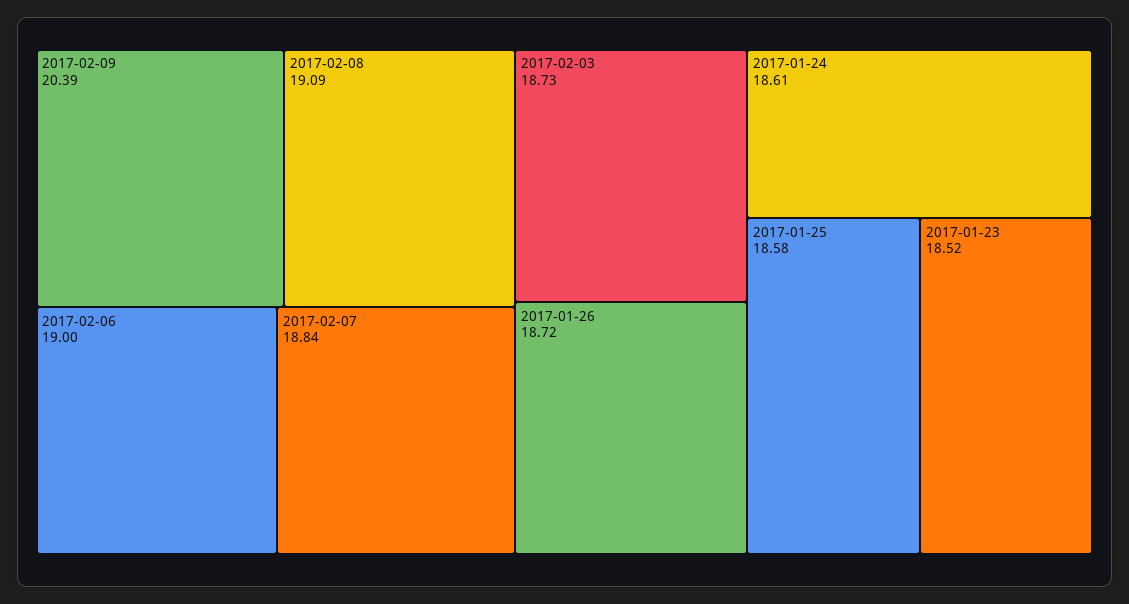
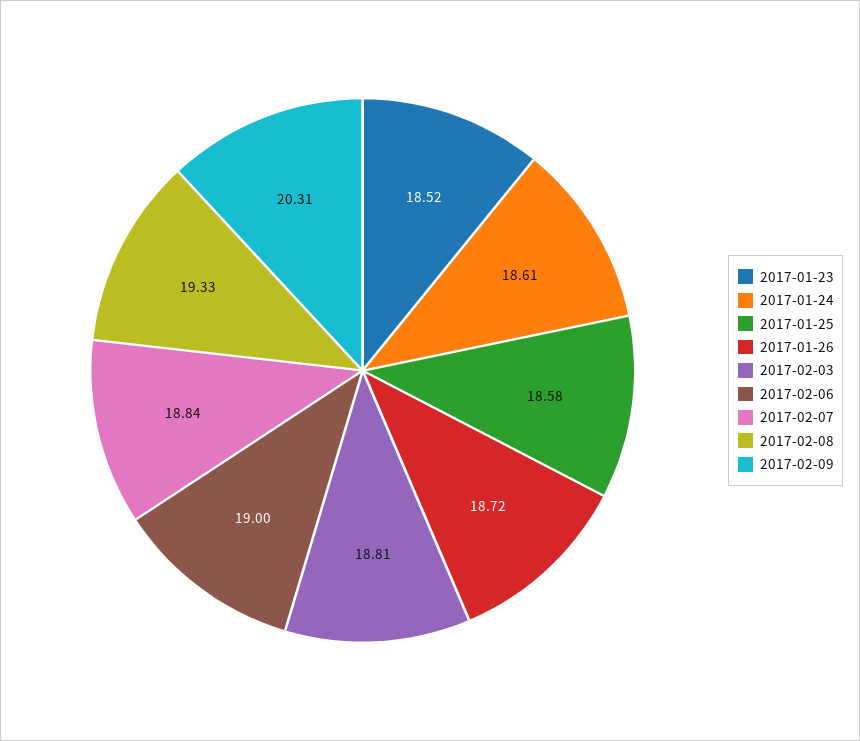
2017-02-09: 20.39 -> 20.31
2017-02-08: 19.09 -> 19.33
2017-02-03: 18.73 -> 18.81

